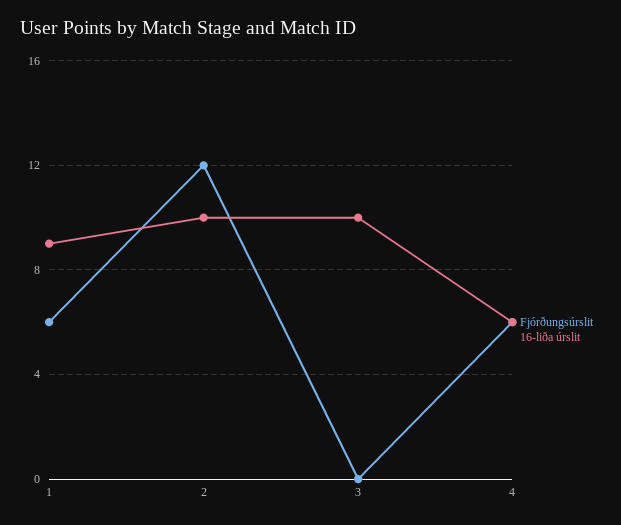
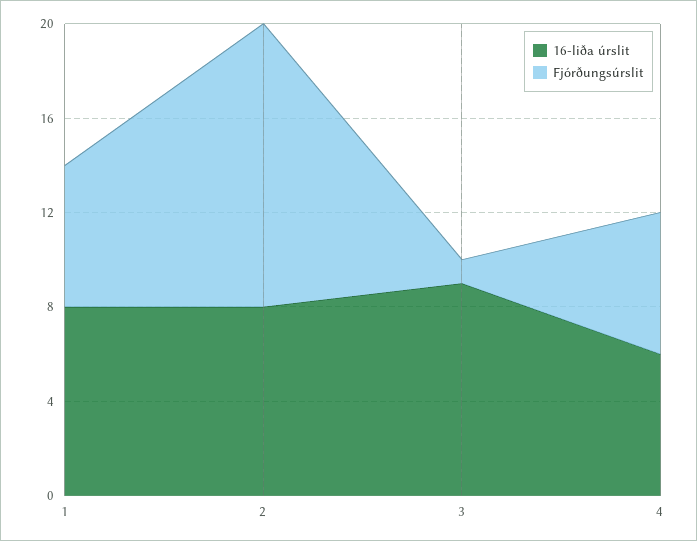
16-liða úrslit, 1: 9 -> 8
16-liða úrslit, 2: 10 -> 8
Fjórðungsúrslit, 3: 0 -> 1
16-liða úrslit, 3: 10 -> 9

